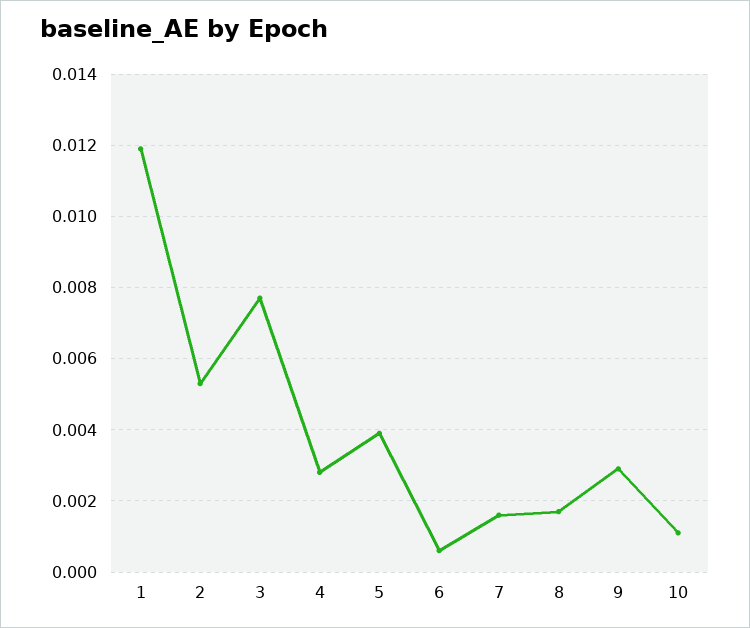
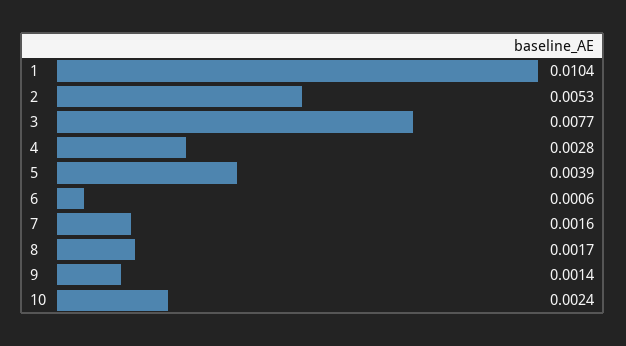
1: 0.012 -> 0.0104
9: 0.003 -> 0.0014
10: 0.001 -> 0.0024

